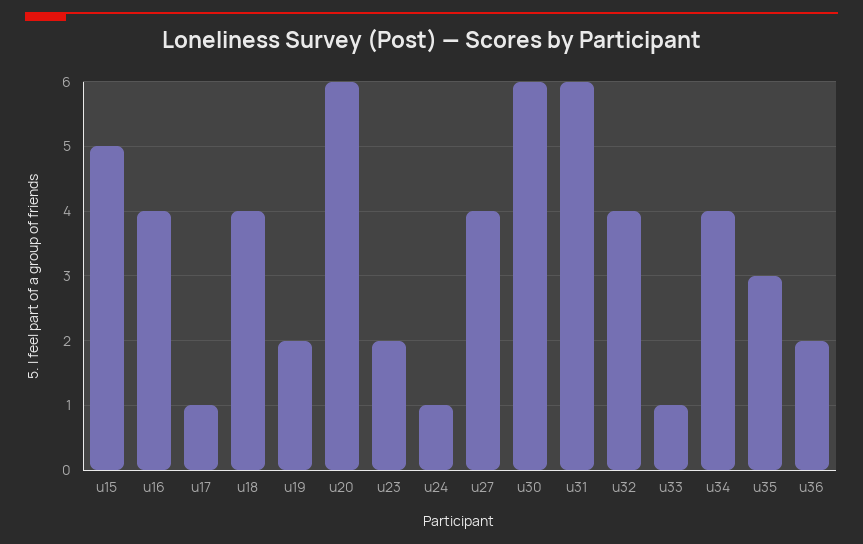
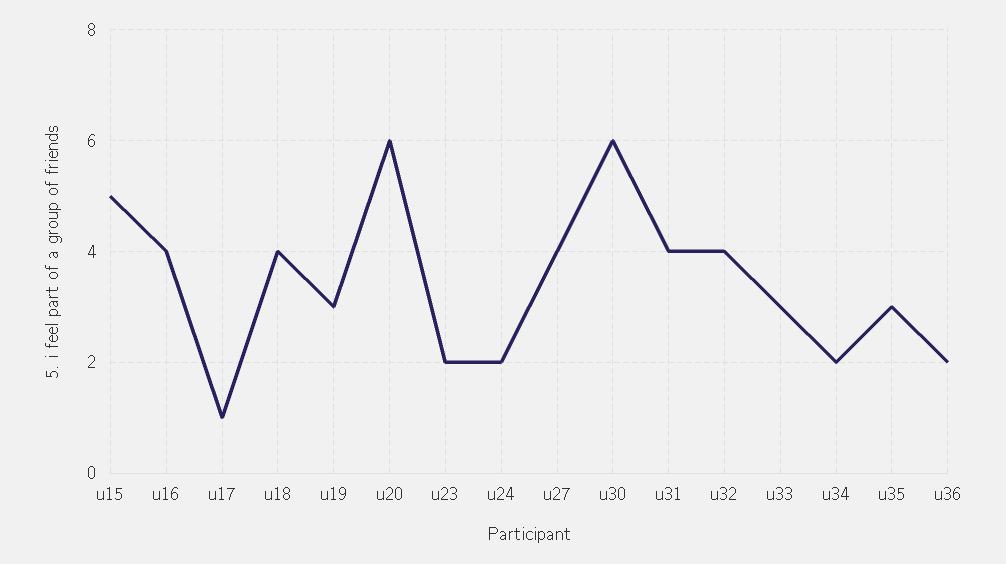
u19: 2 -> 3
u24: 1 -> 2
u31: 6 -> 4
u33: 1 -> 3
u34: 4 -> 2

